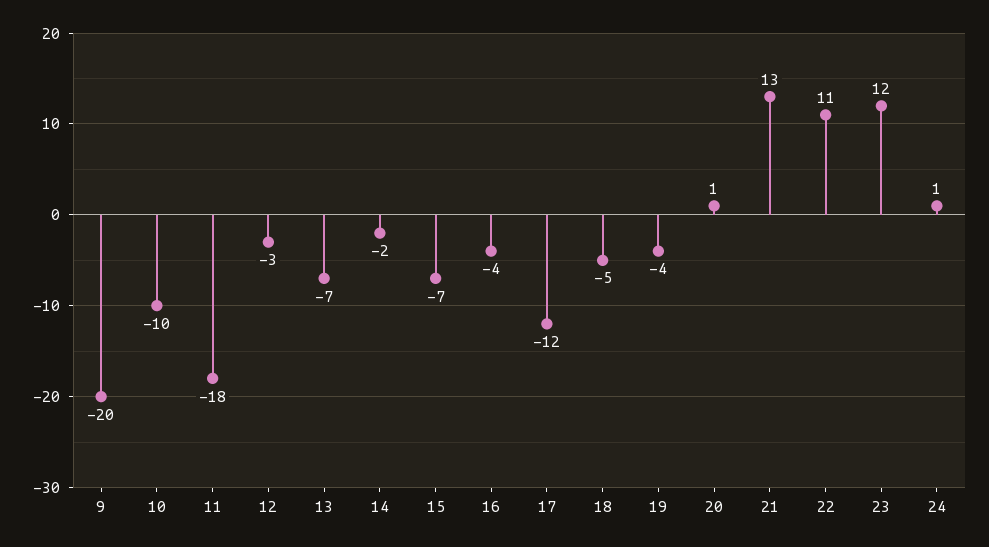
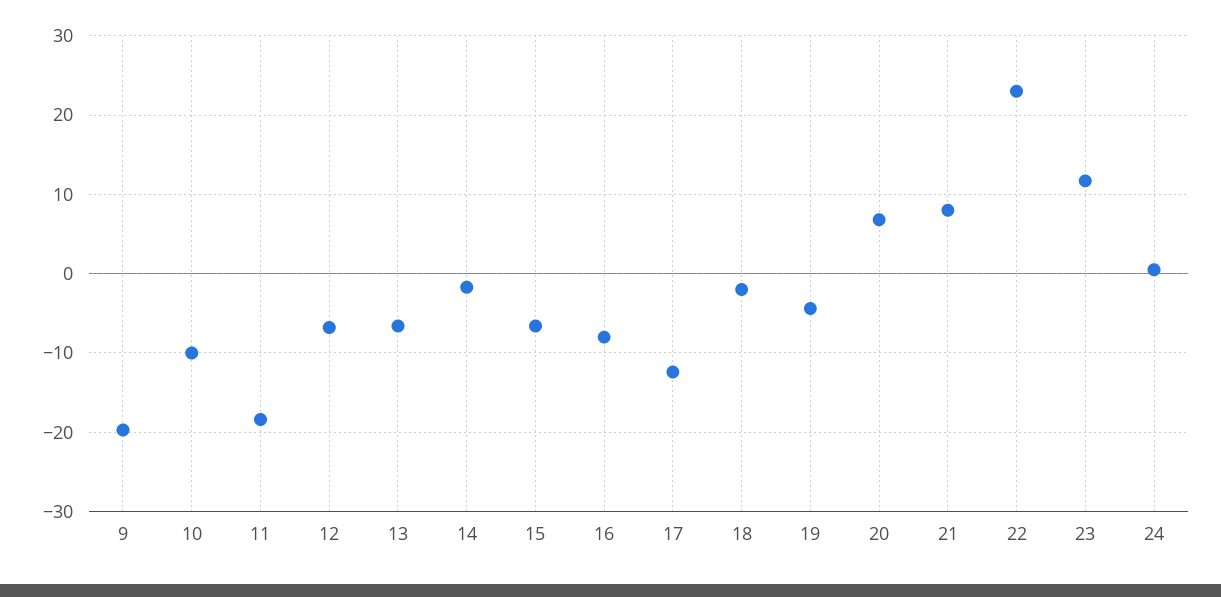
12: -3 -> -7
16: -4 -> -8
18: -5 -> -2
20: 1 -> 7
21: 13 -> 8
22: 11 -> 23

